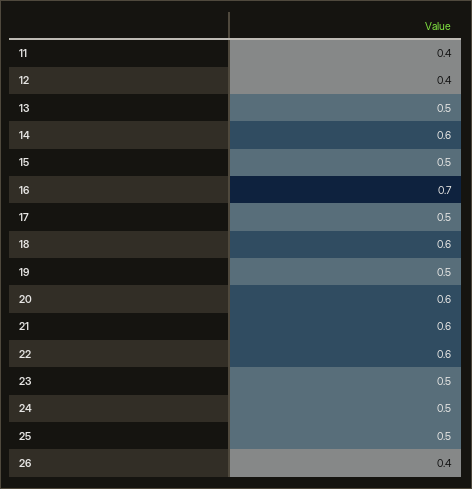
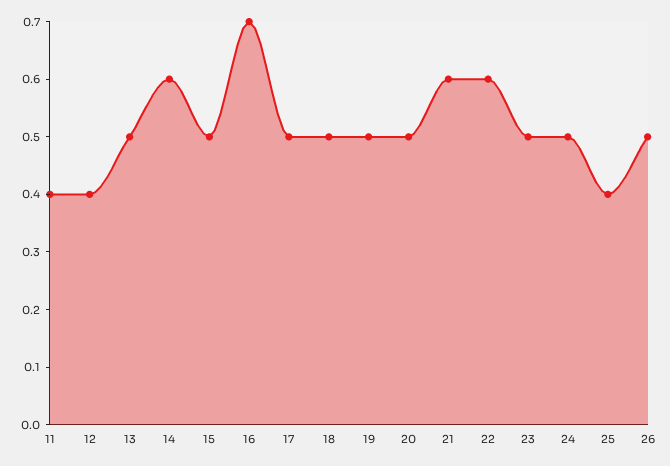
18: 0.6 -> 0.5
20: 0.6 -> 0.5
25: 0.5 -> 0.4
26: 0.4 -> 0.5

